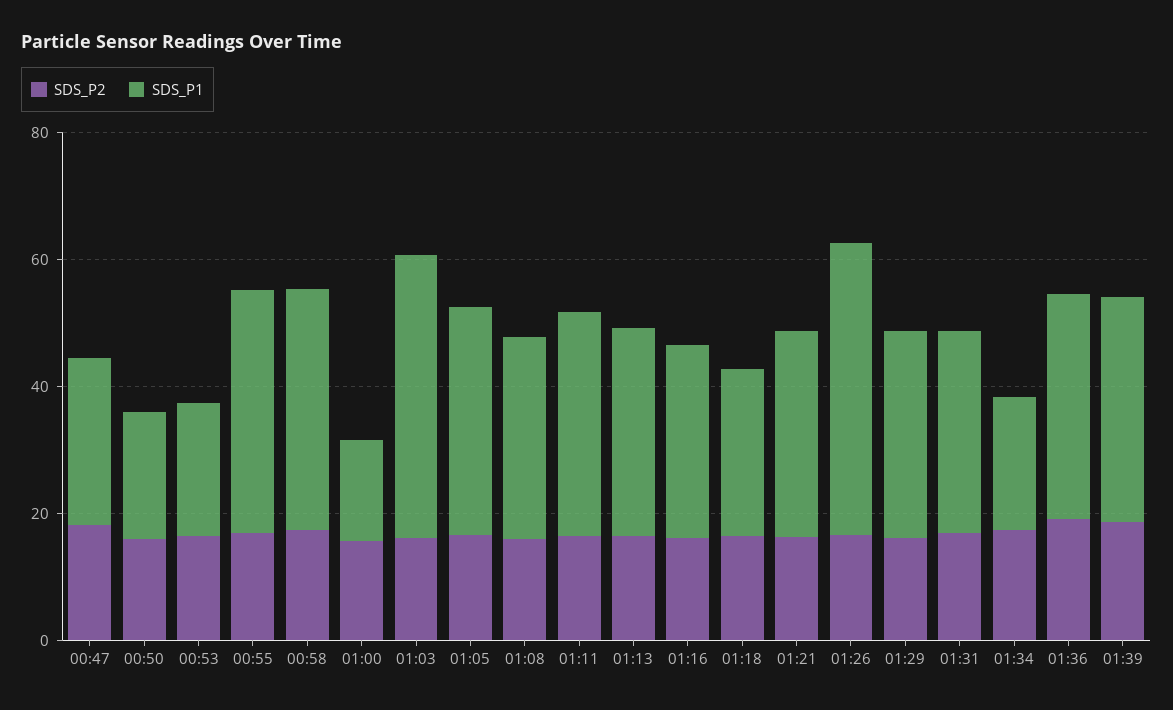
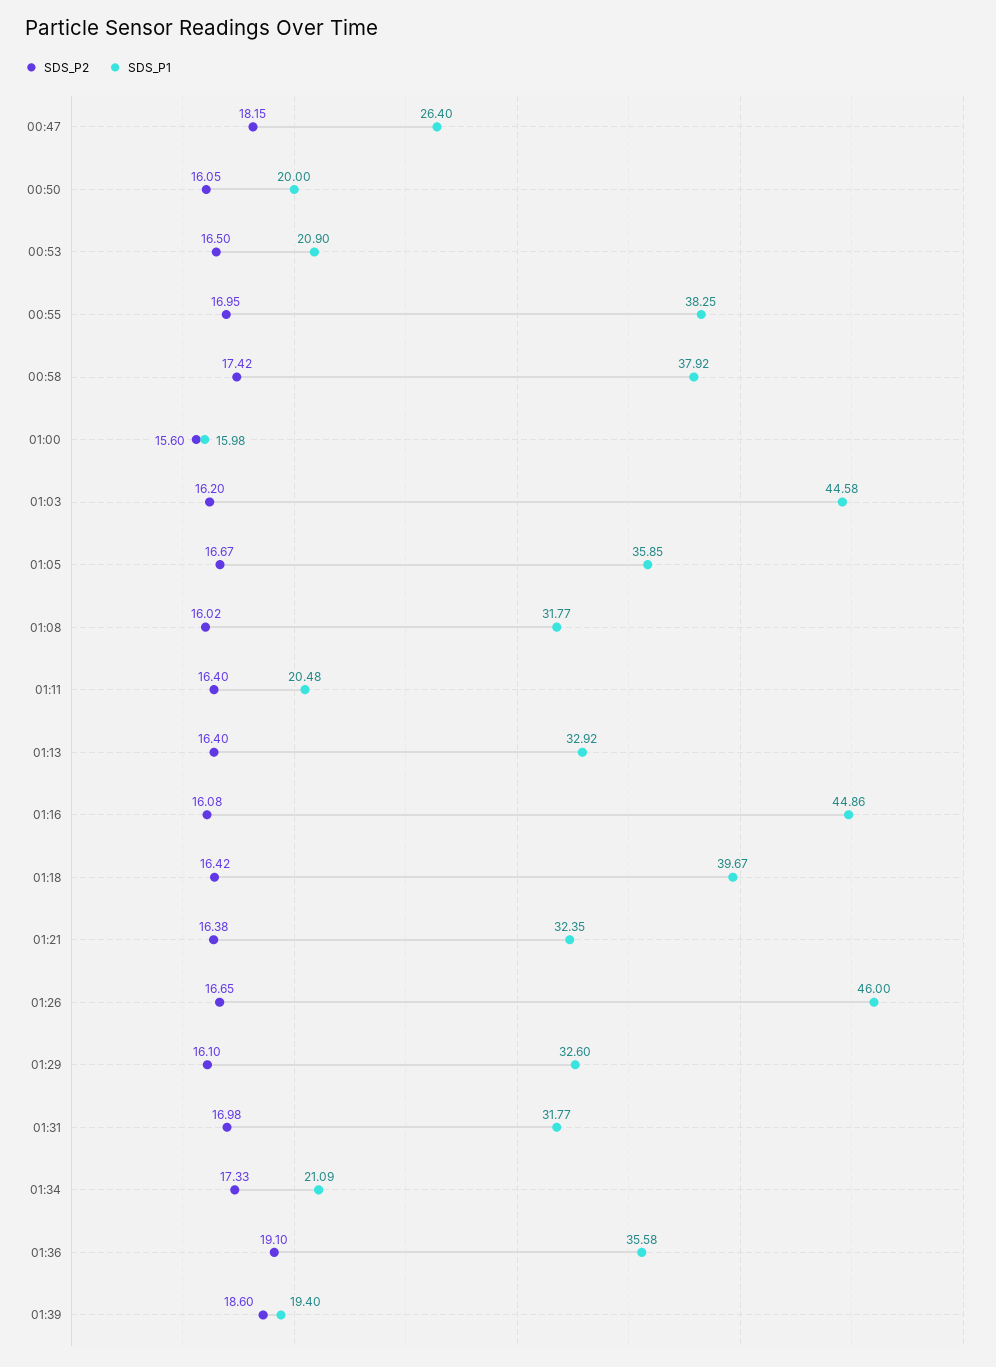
SDS_P1, 01:11: 35 -> 20.48
SDS_P1, 01:16: 30 -> 44.86
SDS_P1, 01:18: 25 -> 39.67
SDS_P1, 01:39: 35 -> 19.4

